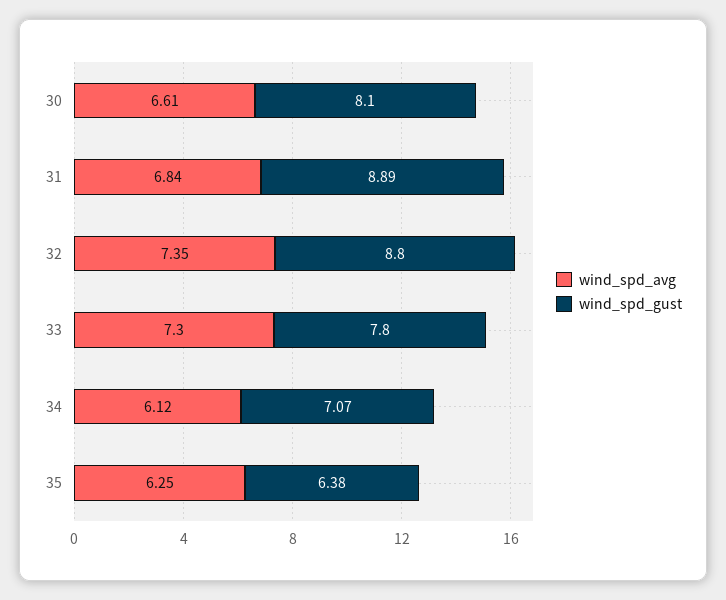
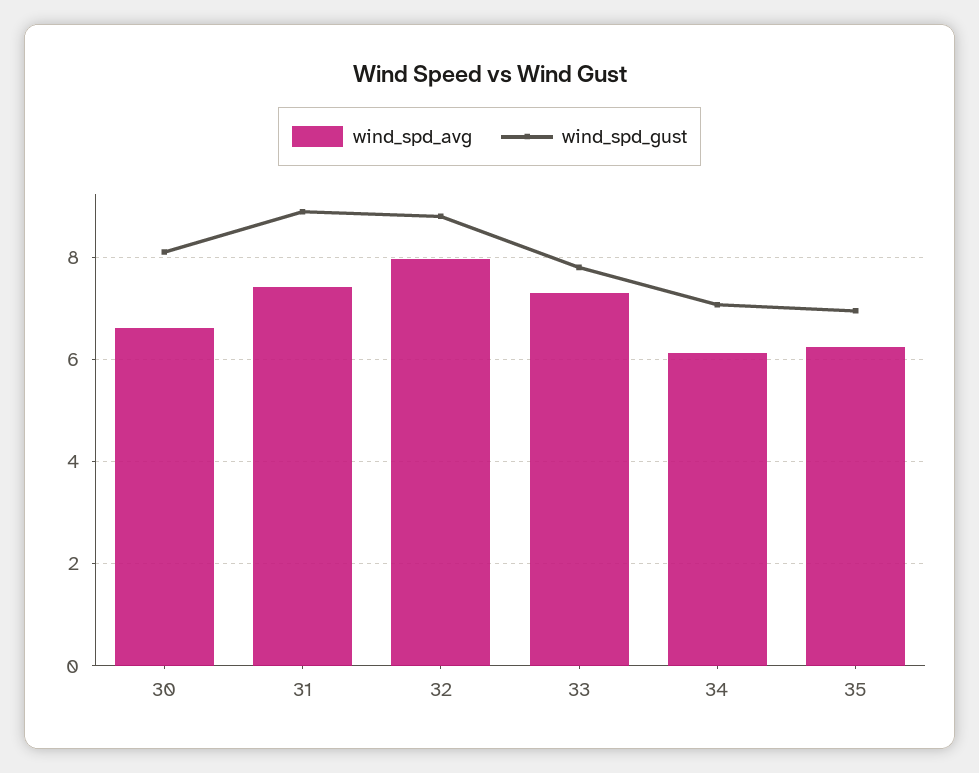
wind_spd_avg, 31: 6.84 -> 7.4
wind_spd_avg, 32: 7.35 -> 8
wind_spd_gust, 35: 6.38 -> 7

